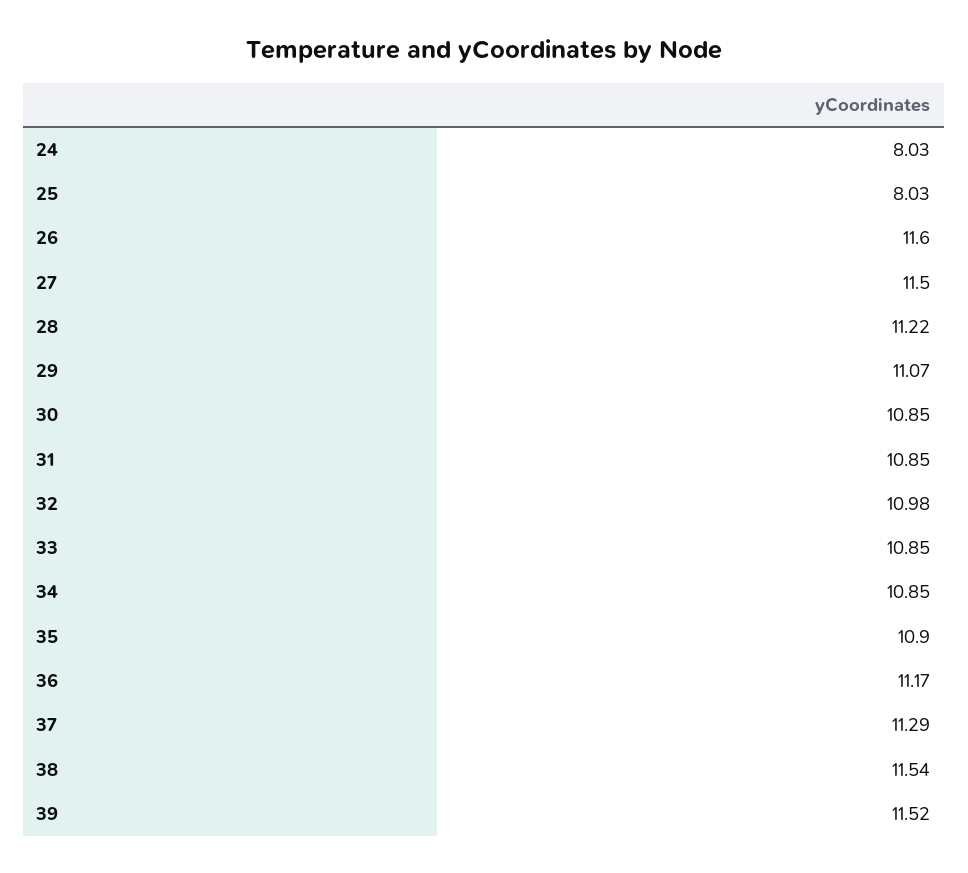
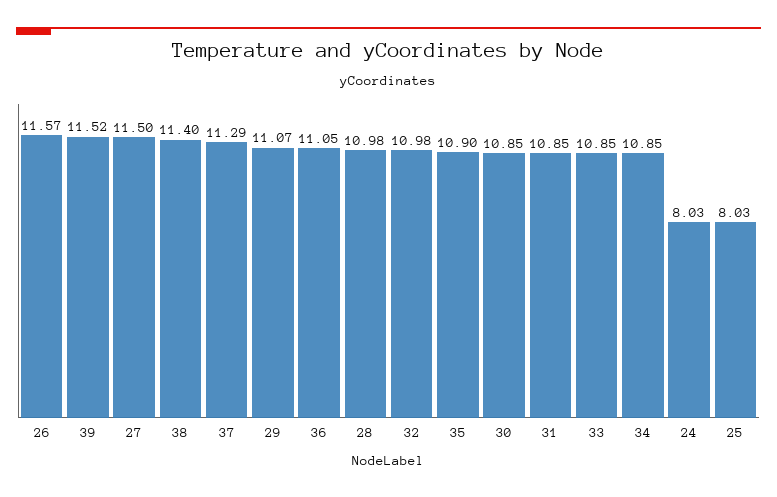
26: 11.6 -> 11.57
28: 11.22 -> 10.98
36: 11.17 -> 11.05
38: 11.54 -> 11.4

